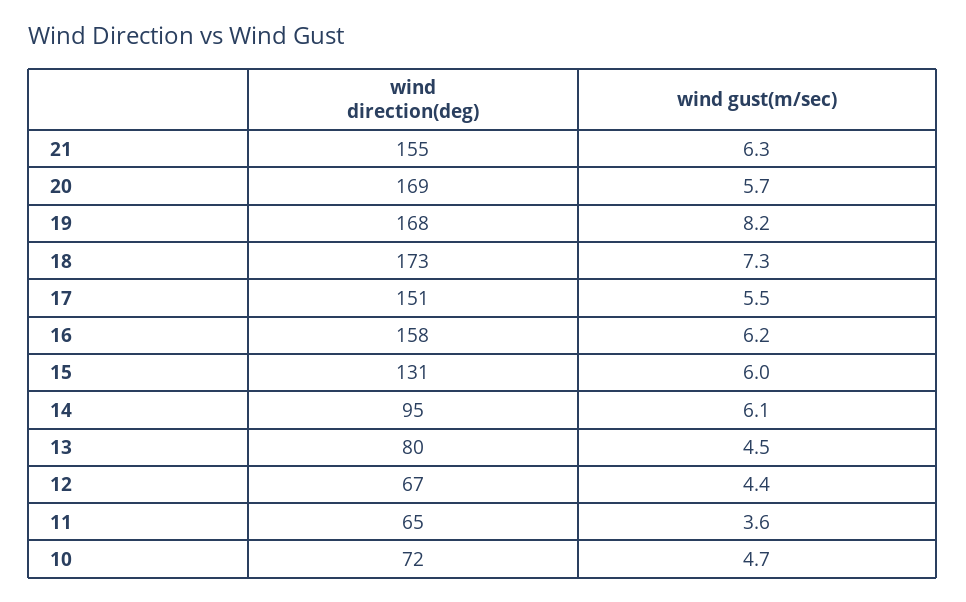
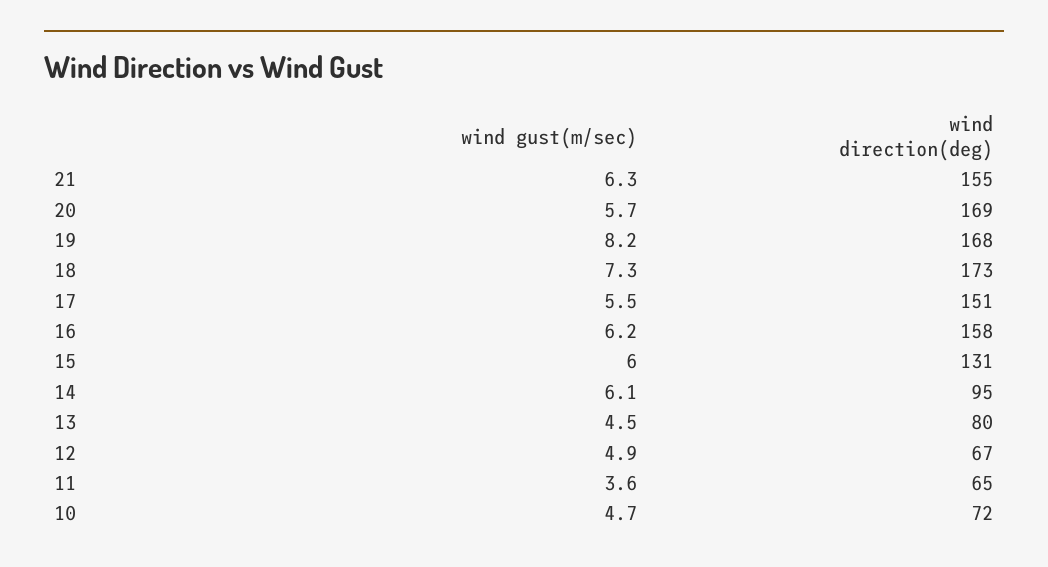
wind gust(m/sec), 12: 4.4 -> 4.9

